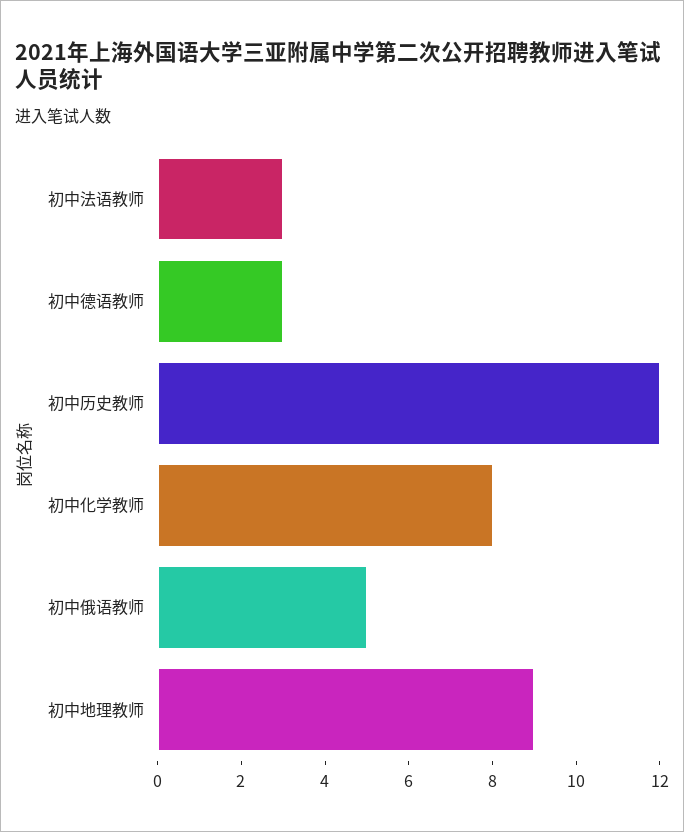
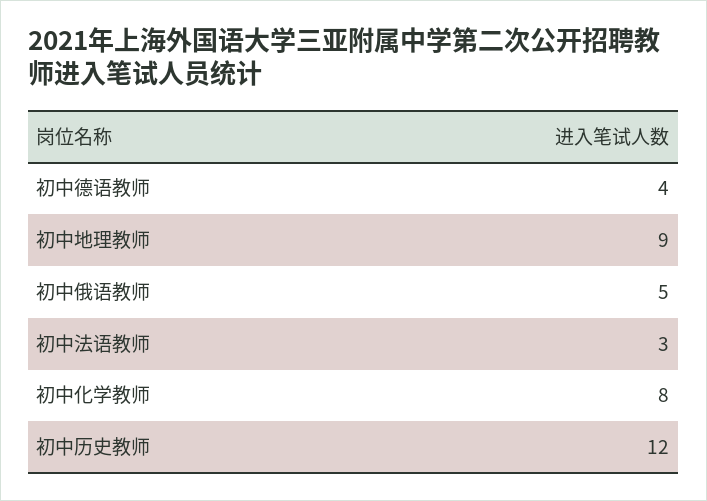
初中德语教师: 3 -> 4

